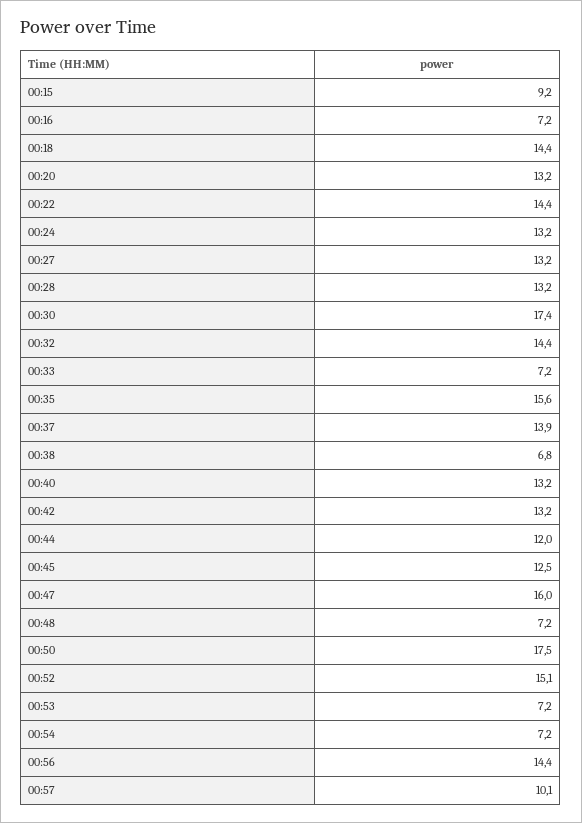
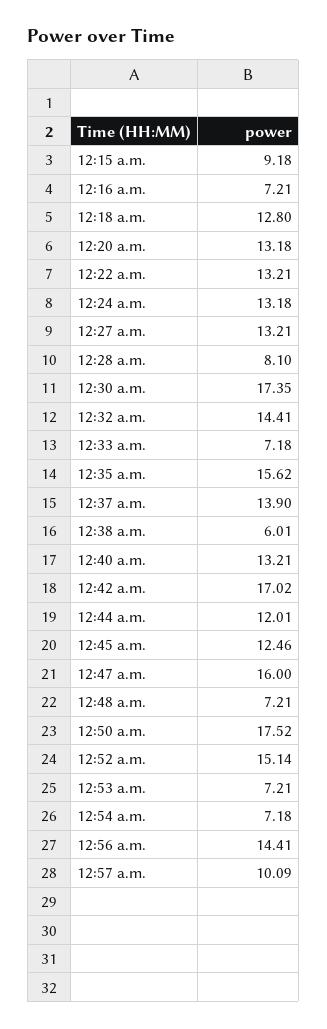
00:18: 14.4 -> 12.8
00:22: 14.4 -> 13.21
00:28: 13.2 -> 8.1
00:38: 6.8 -> 6.01
00:42: 13.2 -> 17.02

